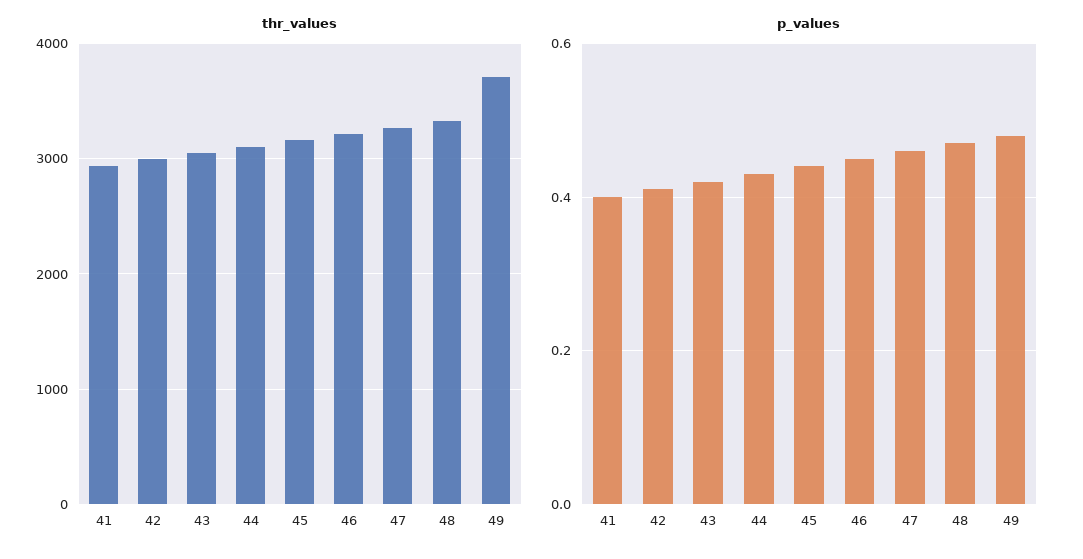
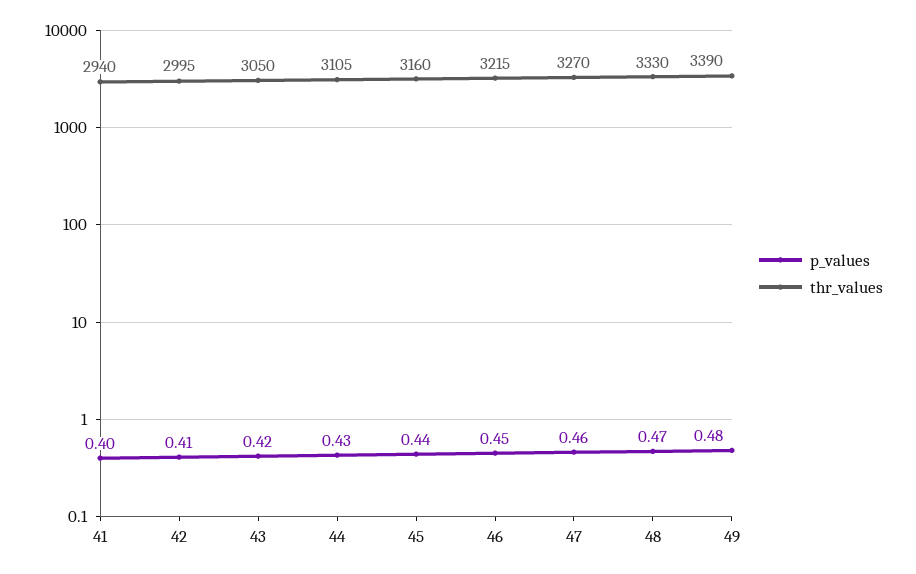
thr_values, 49: 3700 -> 3390

